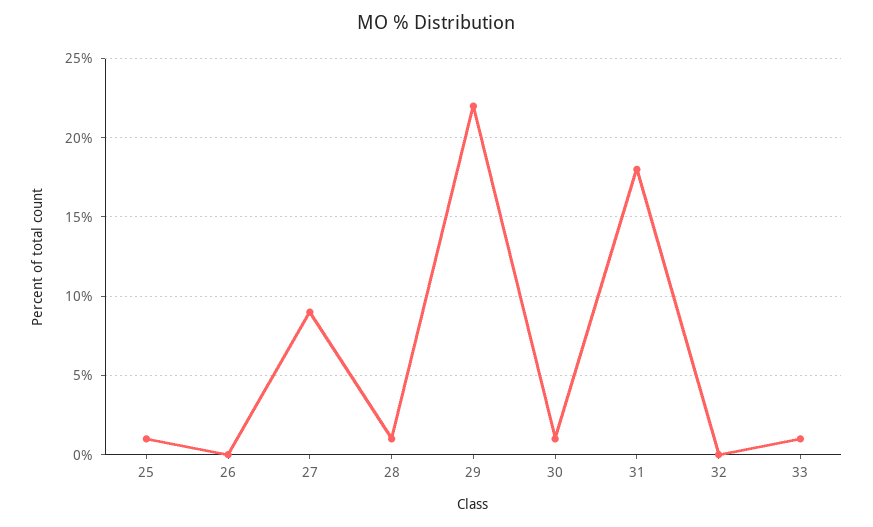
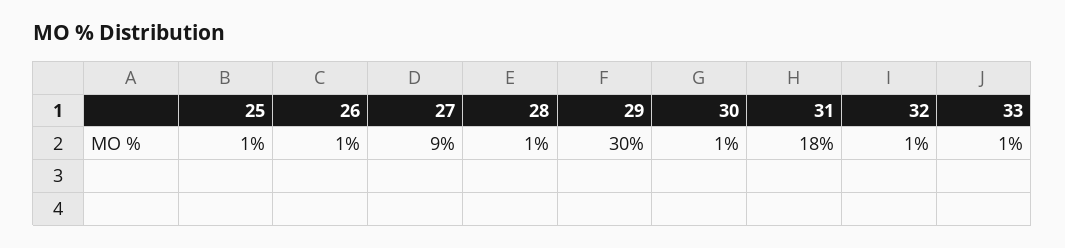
26: 0 -> 1
29: 22 -> 30
32: 0 -> 1

